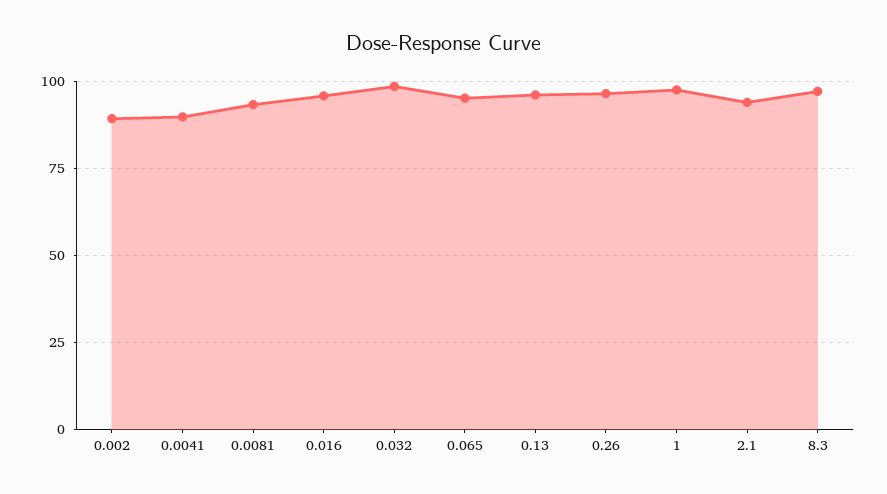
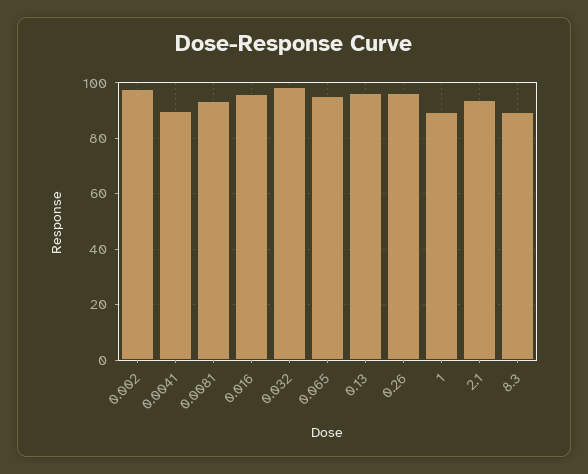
0.002: 90 -> 97.5
1: 97.5 -> 90
8.3: 97.5 -> 90

